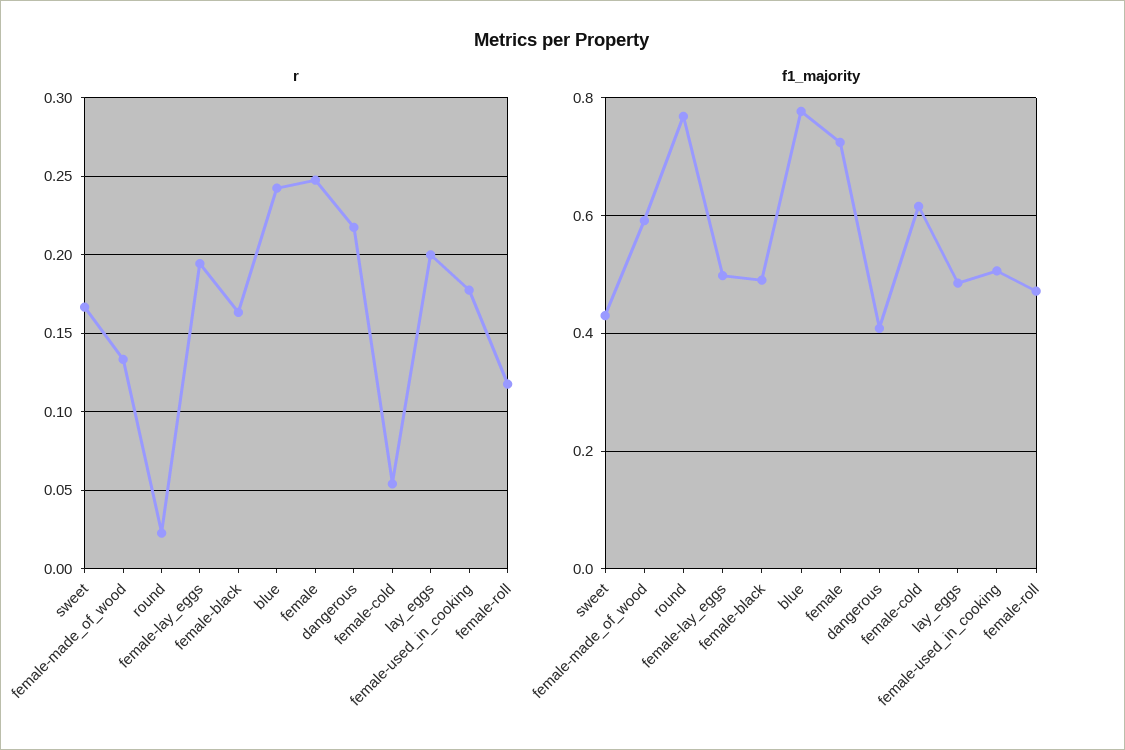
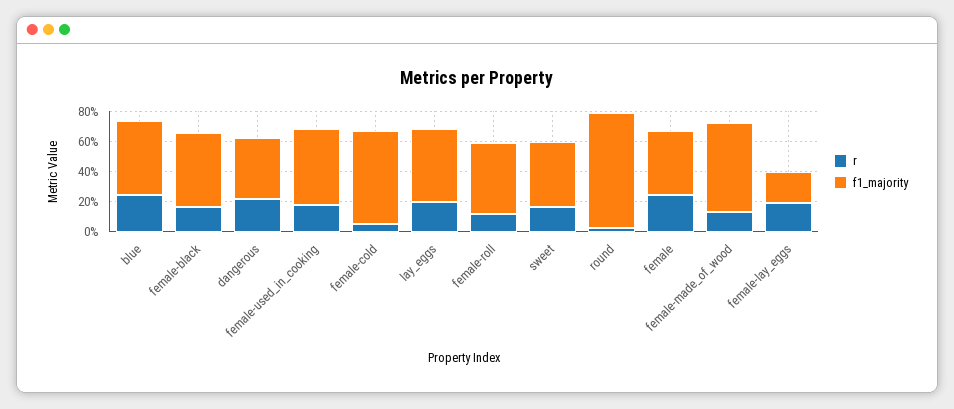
f1_majority, female-lay_eggs: 0.5 -> 0.2
f1_majority, blue: 0.78 -> 0.5
f1_majority, female: 0.72 -> 0.4

